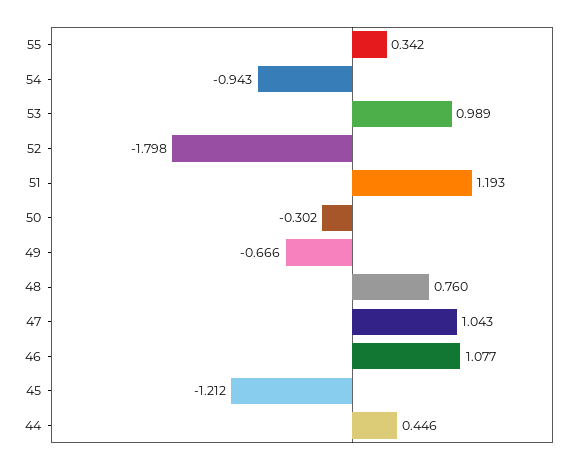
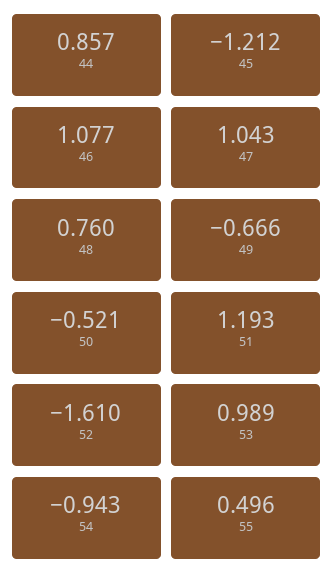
55: 0.342 -> 0.496
52: -1.798 -> -1.61
50: -0.302 -> -0.521
44: 0.446 -> 0.857

